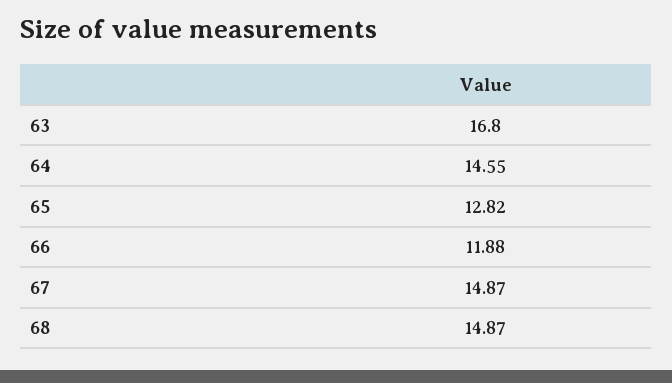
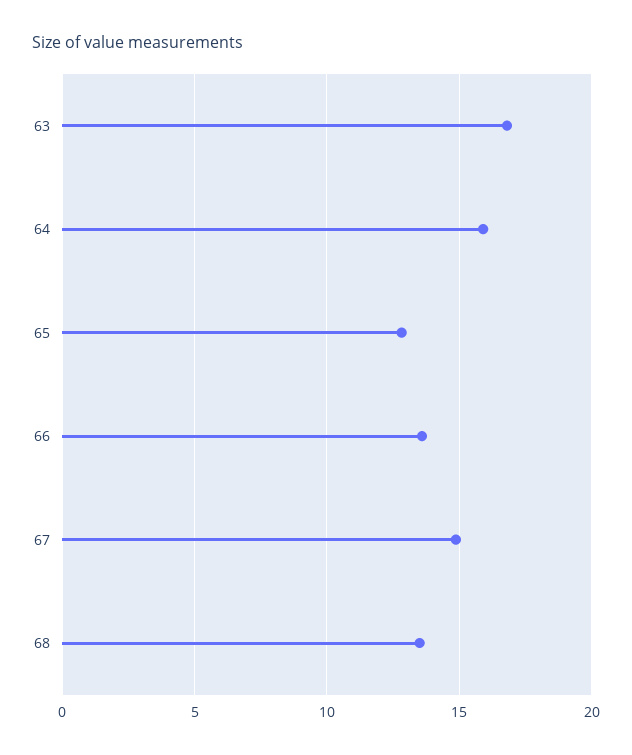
64: 14.55 -> 16
66: 11.88 -> 13.5
68: 14.87 -> 13.5

